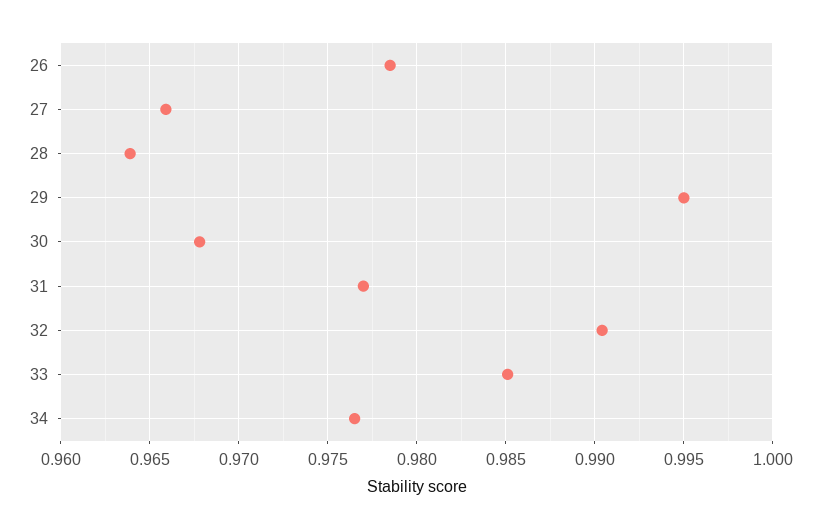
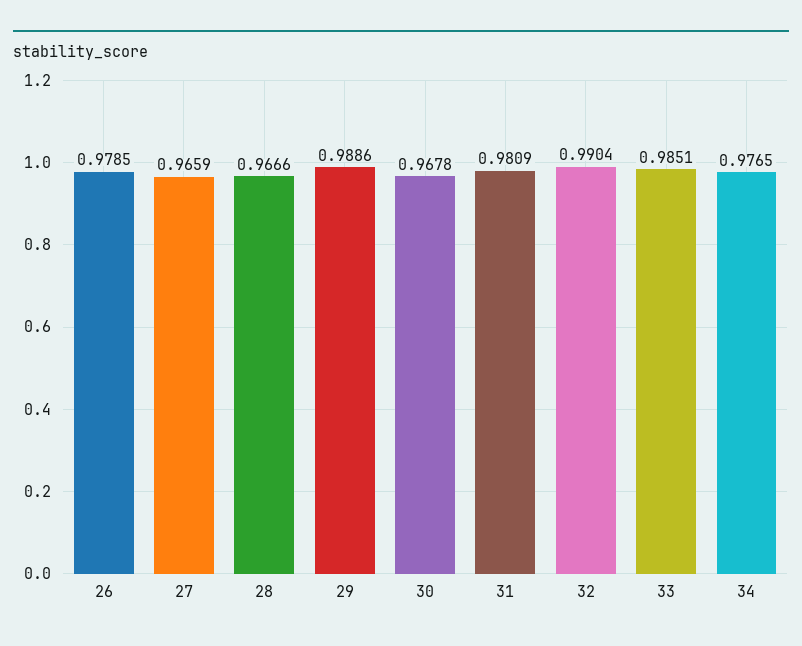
28: 0.964 -> 0.9666
29: 0.995 -> 0.9886
31: 0.977 -> 0.9809

